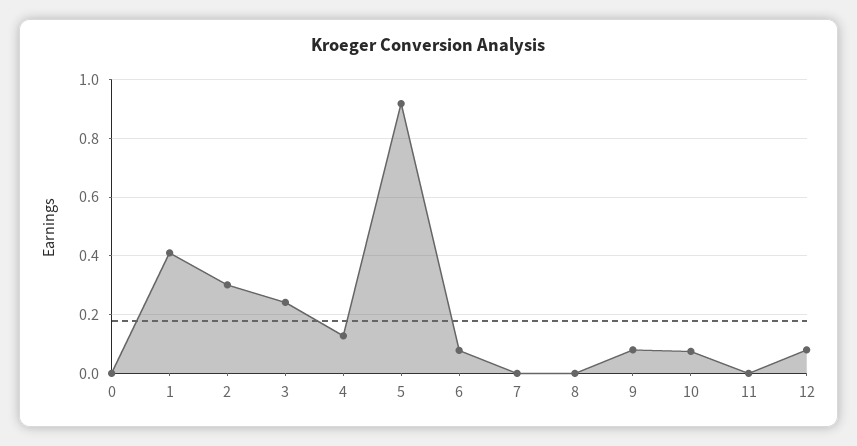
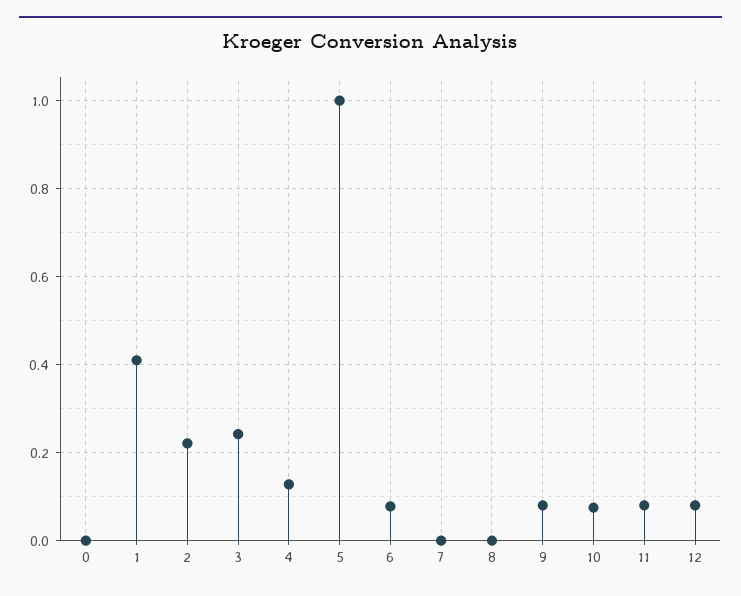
2: 0.3 -> 0.22
5: 0.925 -> 1
11: 0 -> 0.08

